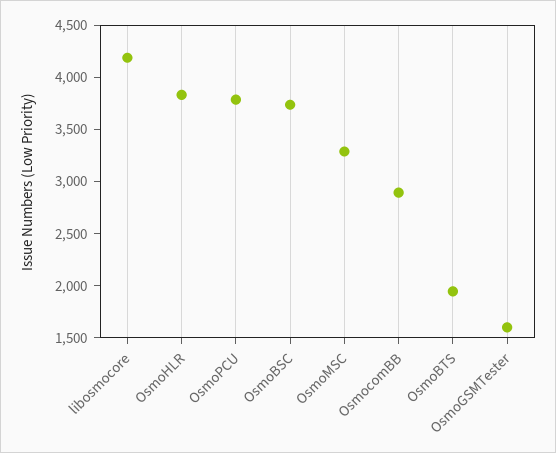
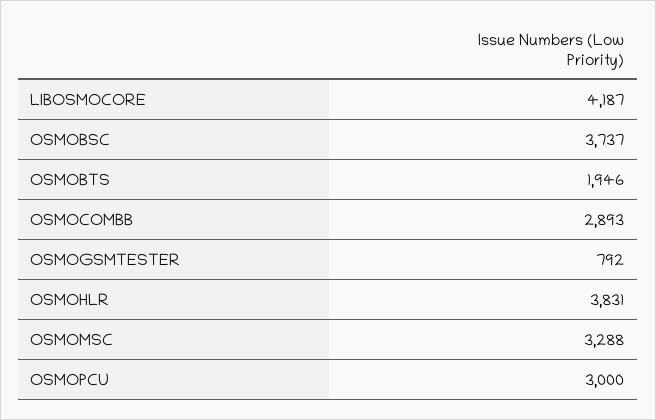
OsmoPCU: 3800 -> 3000
OsmoGSMTester: 1600 -> 792

